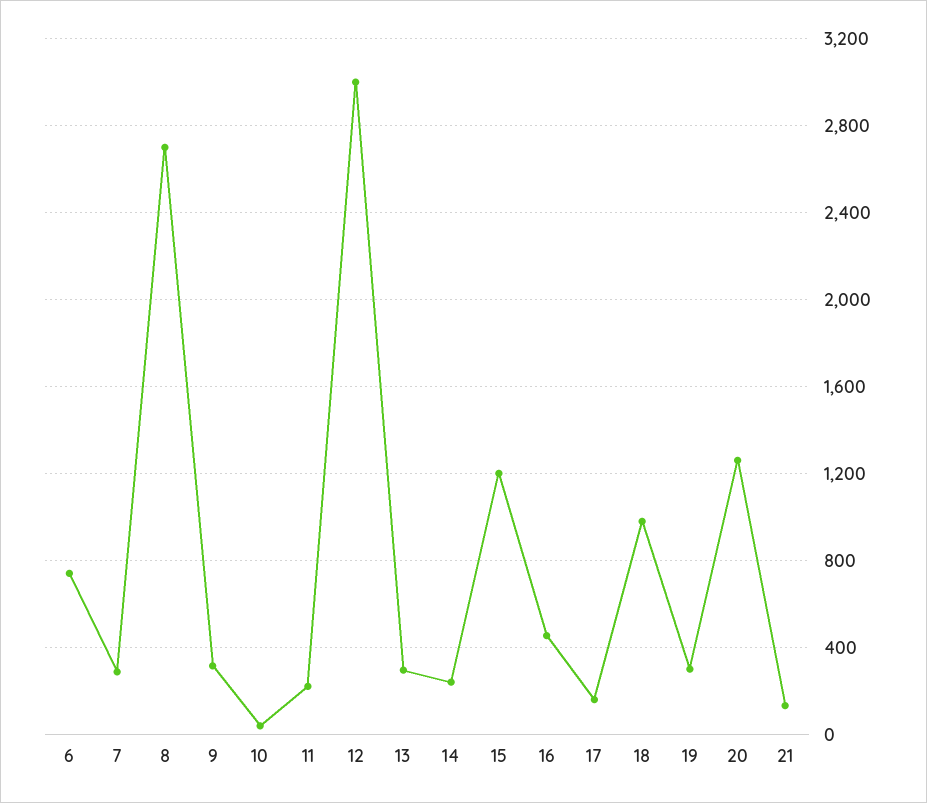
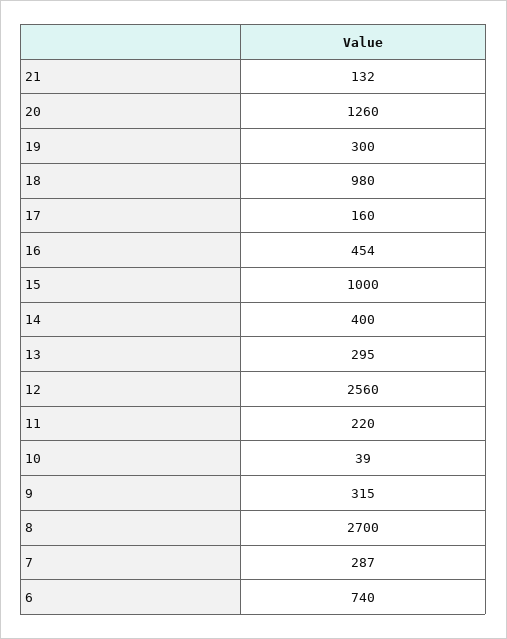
12: 3000 -> 2560
14: 250 -> 400
15: 1200 -> 1000

